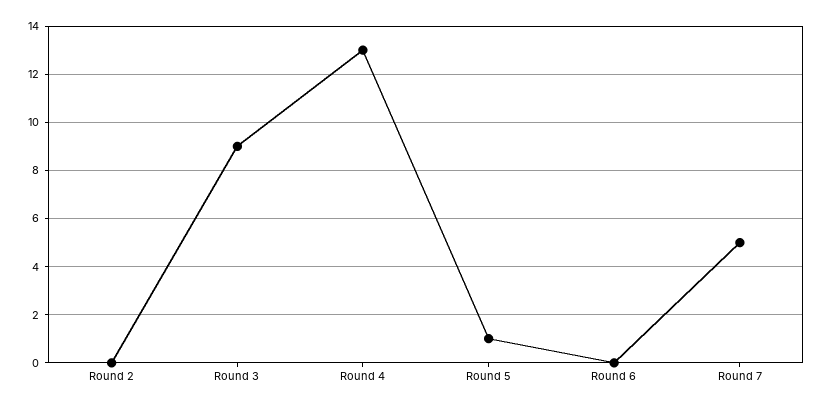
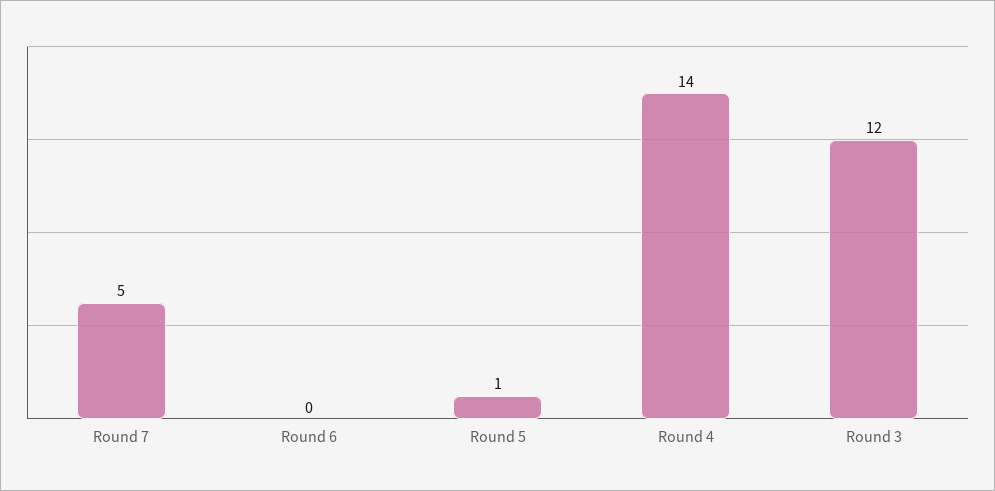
Round 2: 0 -> none
Round 3: 9 -> 12
Round 4: 13 -> 14

